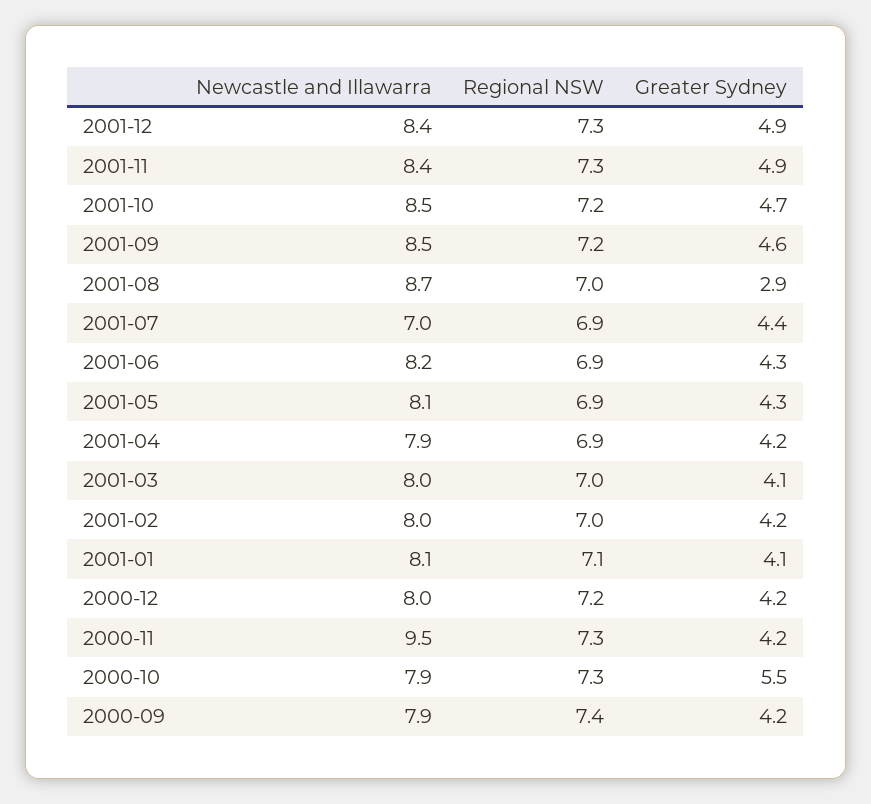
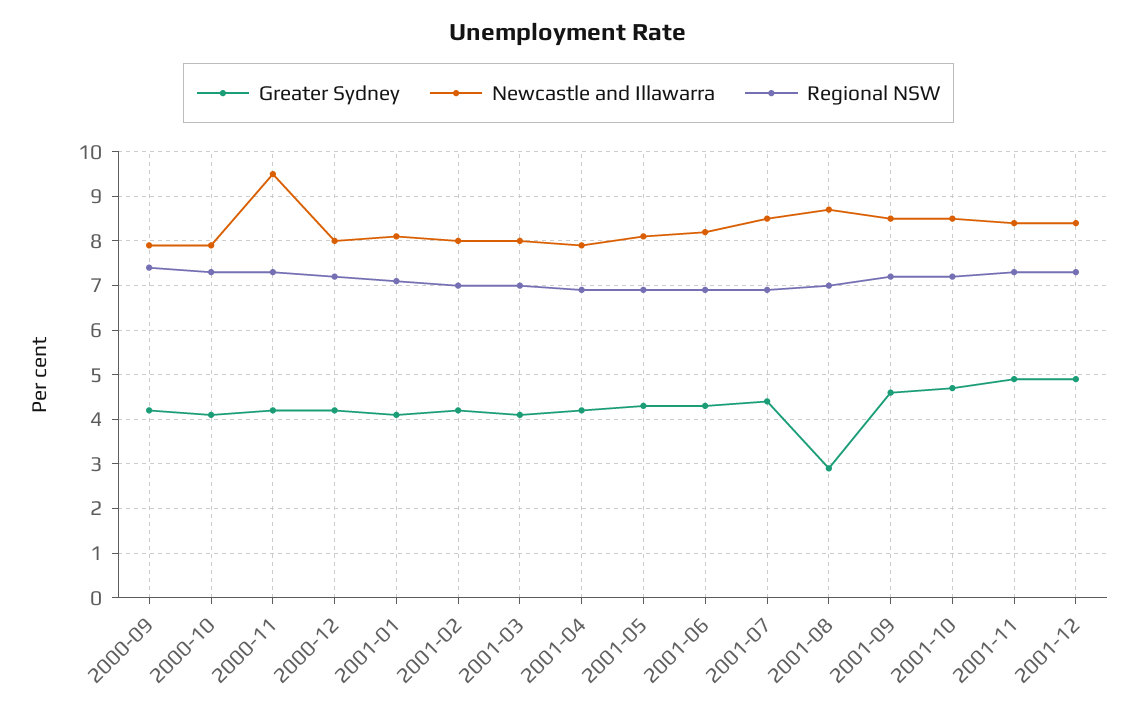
Newcastle and Illawarra, 2001-07: 7 -> 8.5
Greater Sydney, 2000-10: 5.5 -> 4

